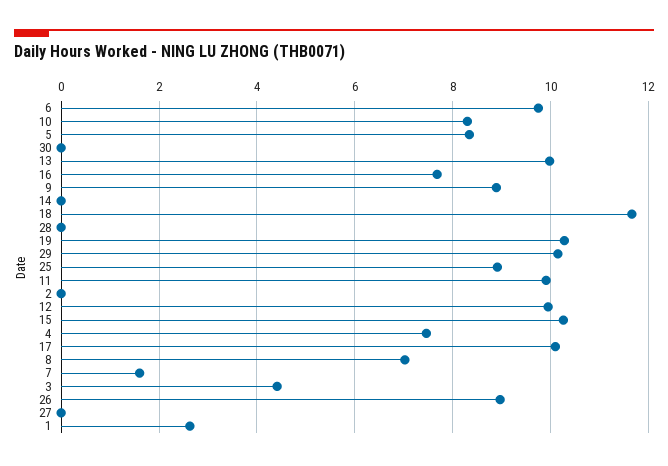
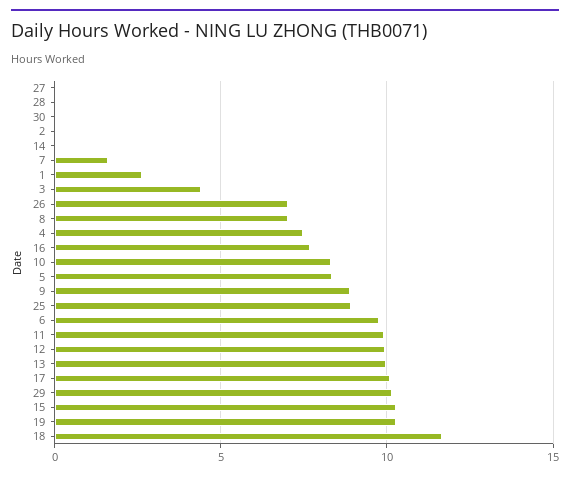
26: 9 -> 7

